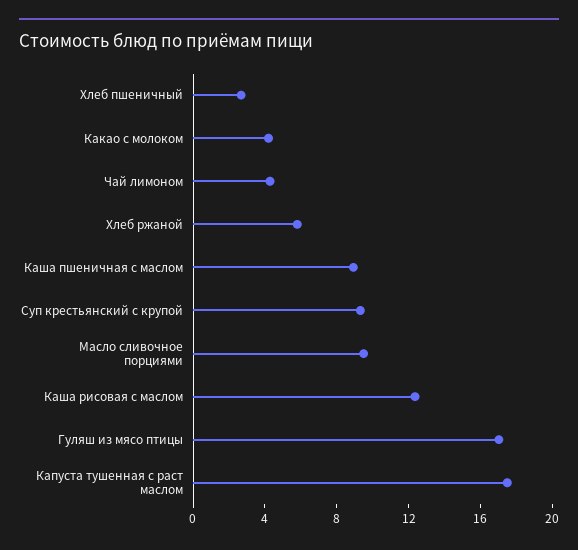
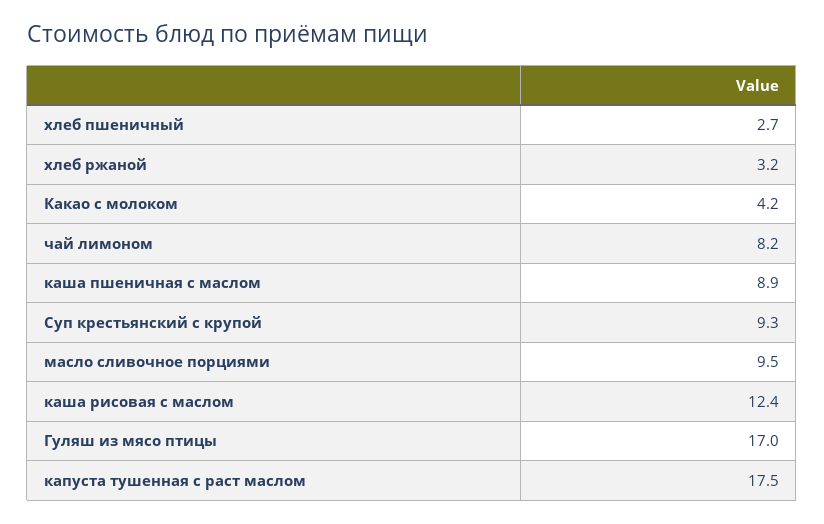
Чай лимоном: 4 -> 8.2
Хлеб ржаной: 6 -> 3.2

